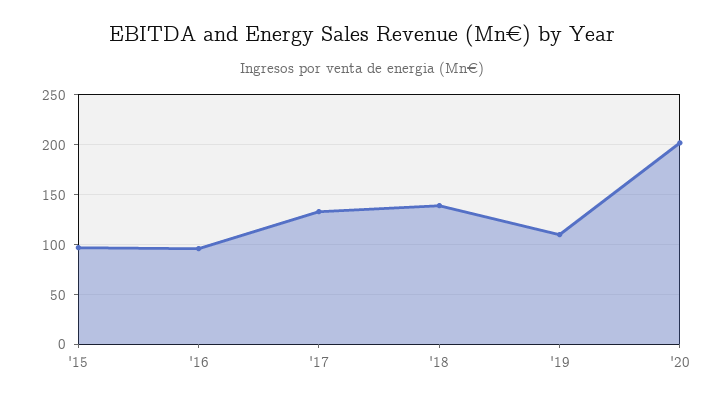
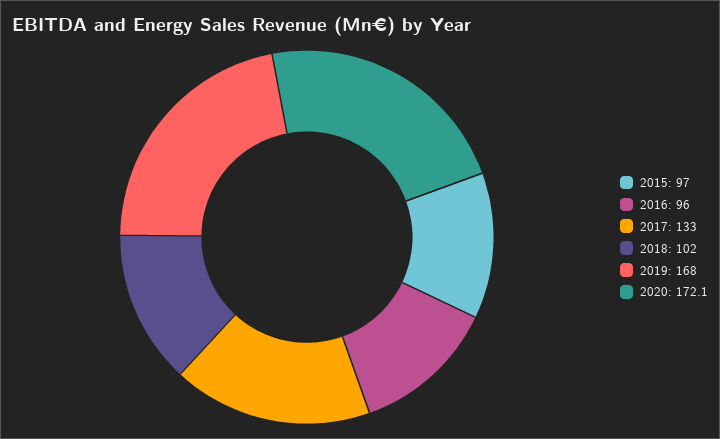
'18: 140 -> 102
'19: 110 -> 168
'20: 200 -> 172.1

